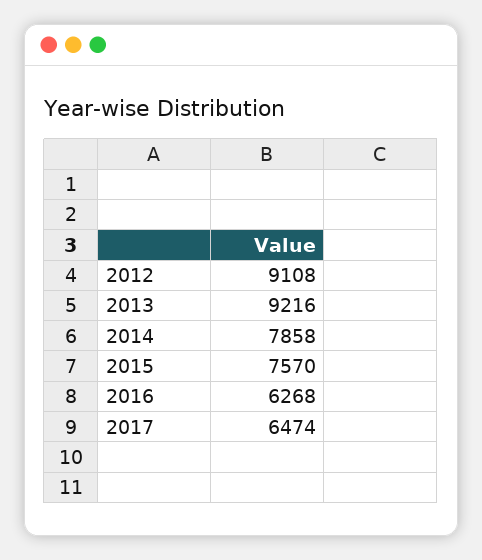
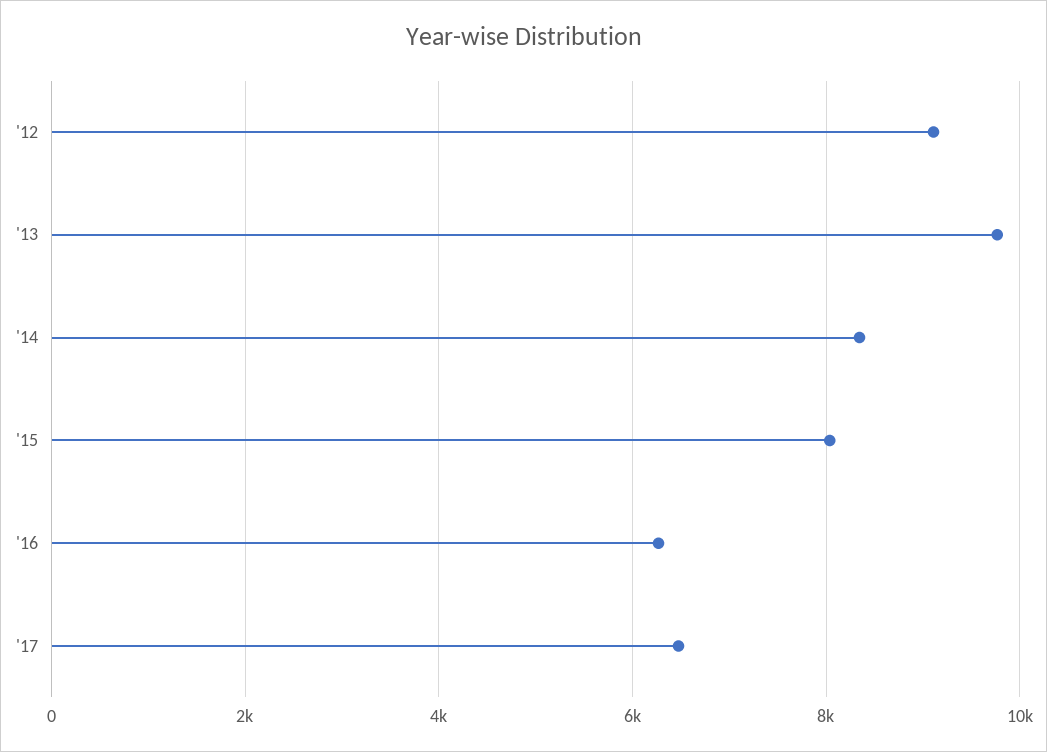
2013: 9216 -> 9800
2014: 7858 -> 8400
2015: 7570 -> 8000

